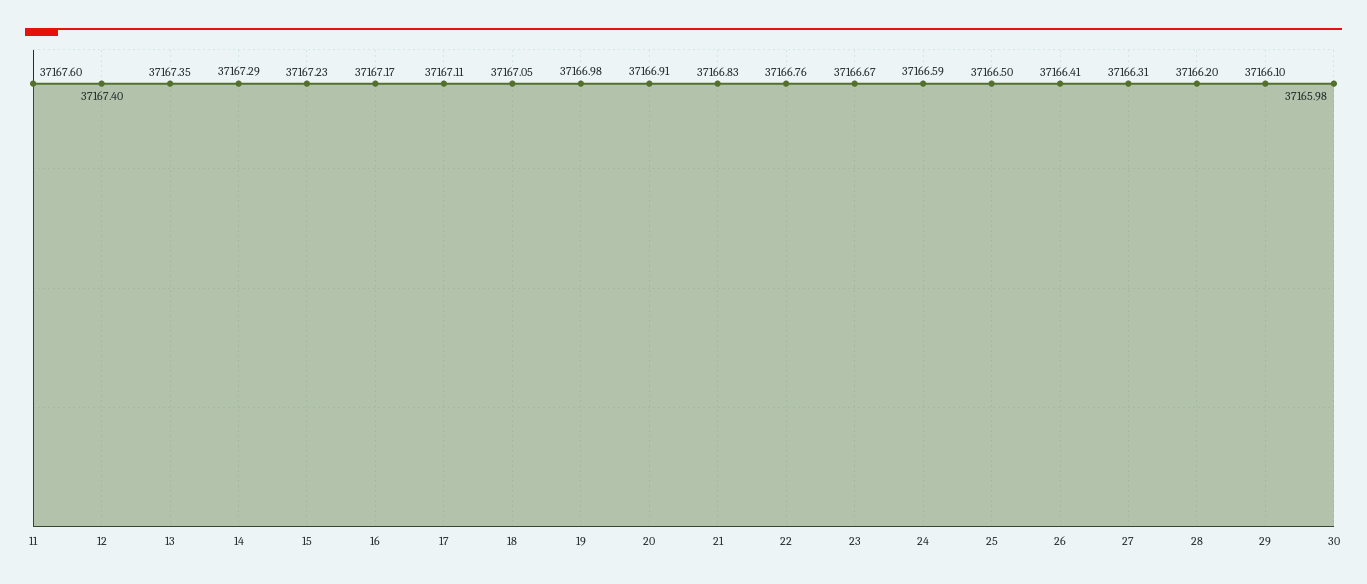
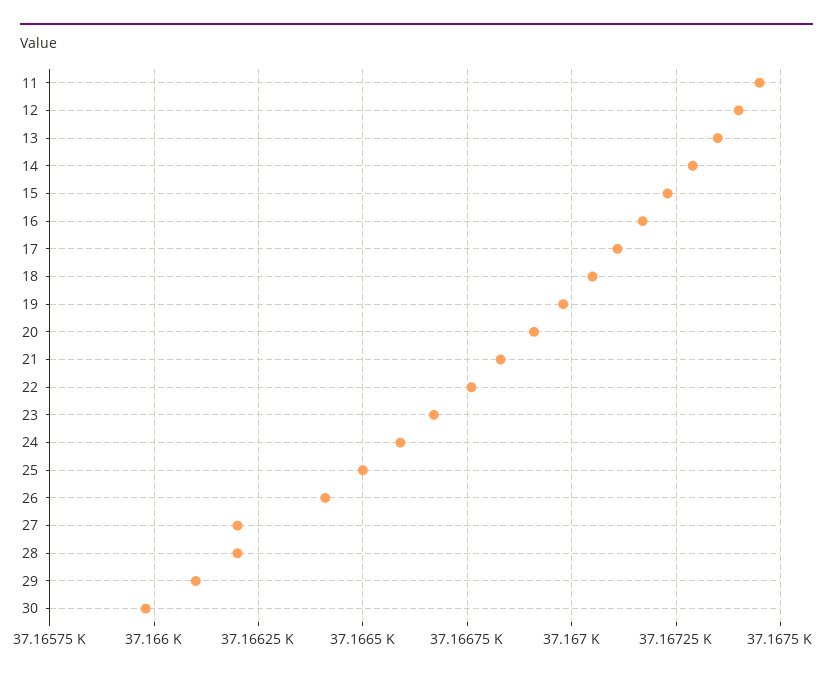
11: 37167.6 -> 37167.45
27: 37166.31 -> 37166.2

